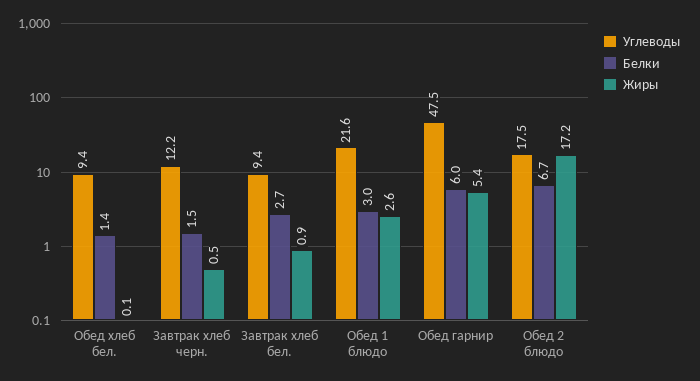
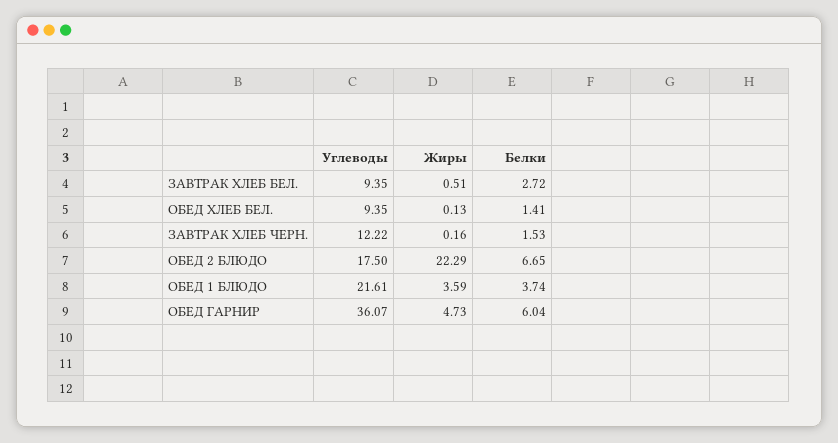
Жиры, Завтрак хлеб черн.: 0.5 -> 0.16
Жиры, Завтрак хлеб бел.: 0.9 -> 0.51
Белки, Обед 1 блюдо: 3 -> 3.74
Жиры, Обед 1 блюдо: 2.6 -> 3.59
Углеводы, Обед гарнир: 47.5 -> 36.07
Жиры, Обед гарнир: 5.4 -> 4.73
Жиры, Обед 2 блюдо: 17.2 -> 22.29

